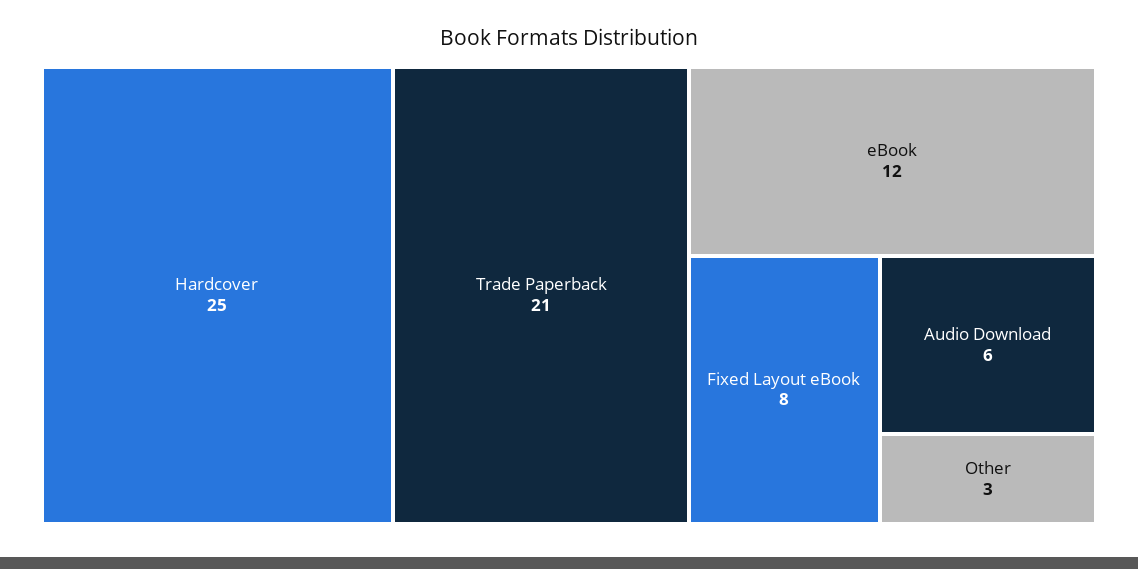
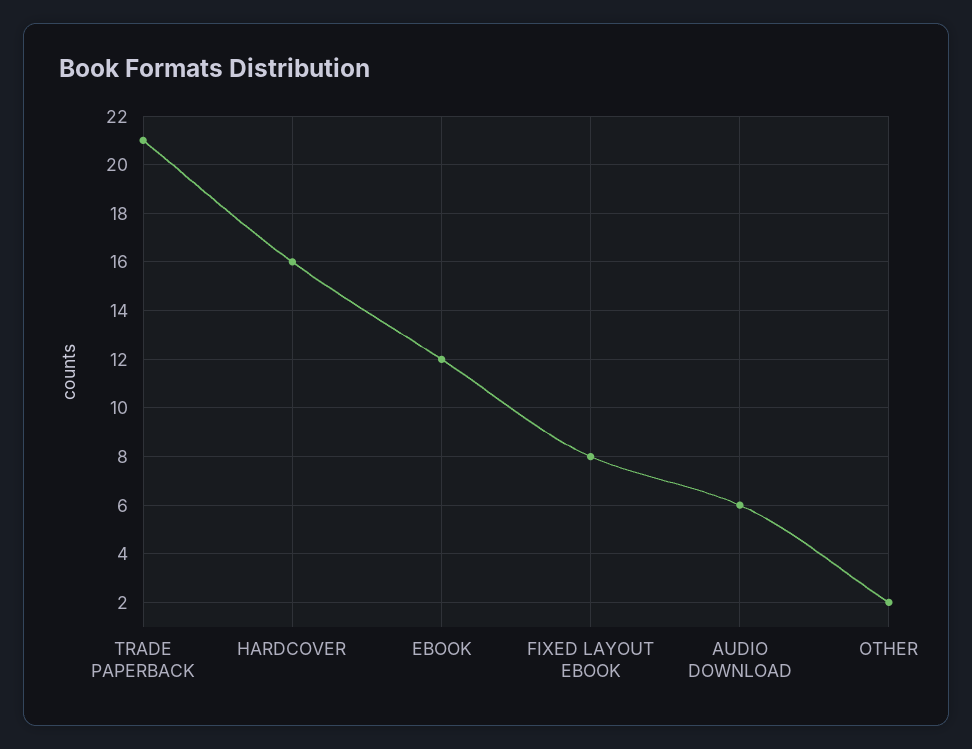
Hardcover: 25 -> 16
Other: 3 -> 2

